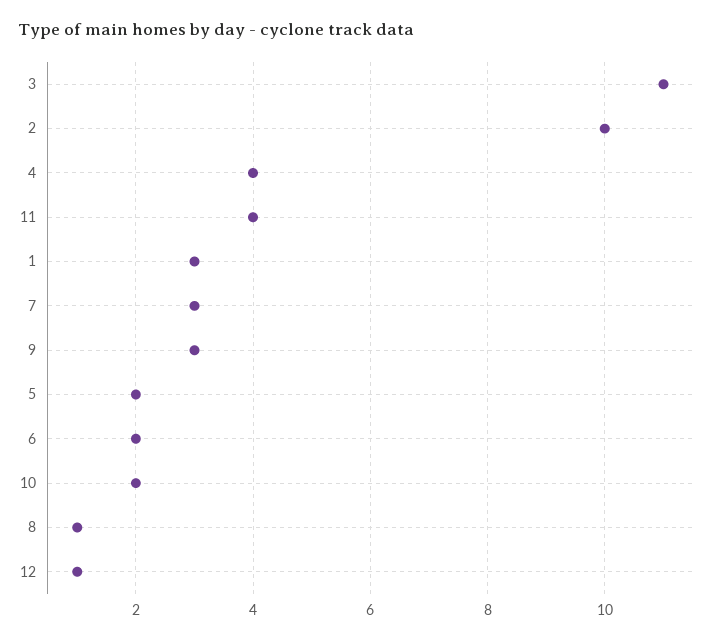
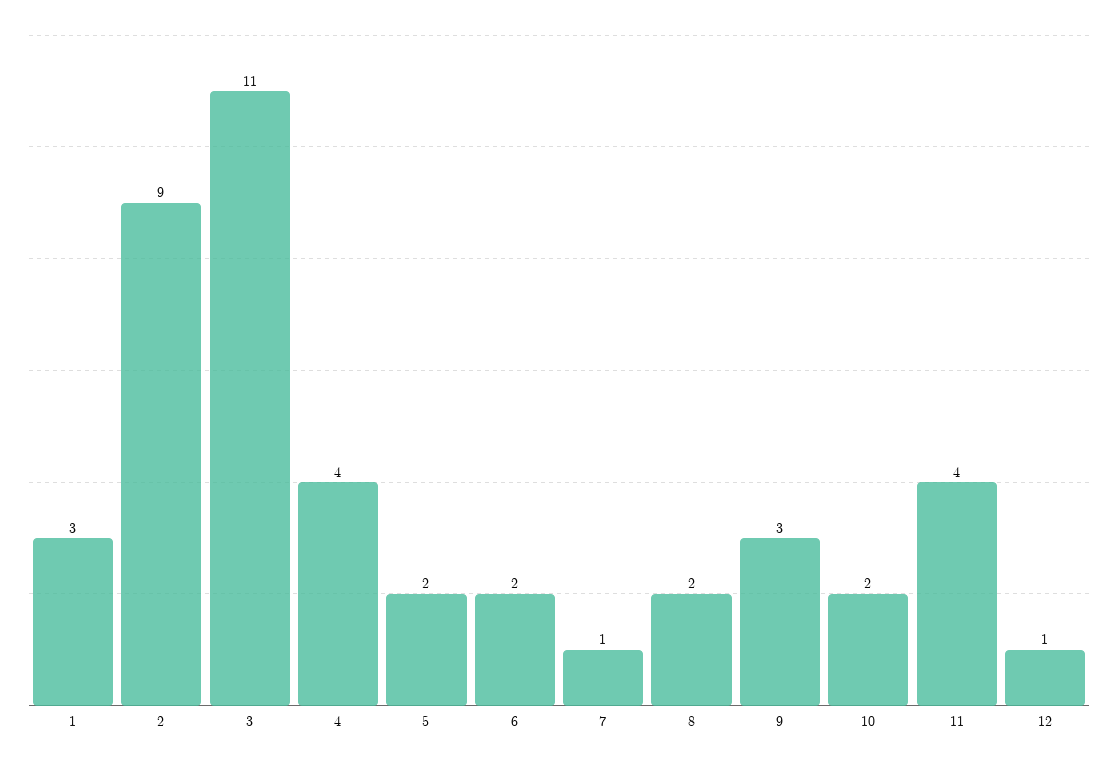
2: 10 -> 9
7: 3 -> 1
8: 1 -> 2

